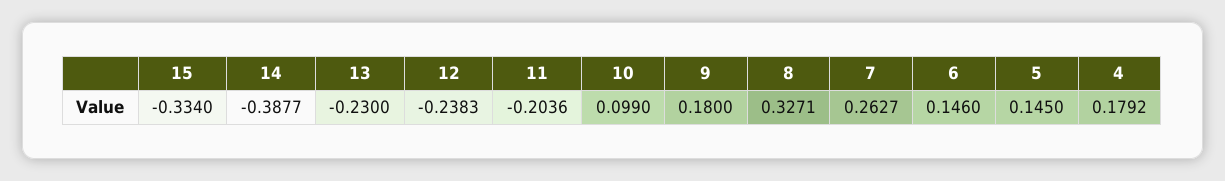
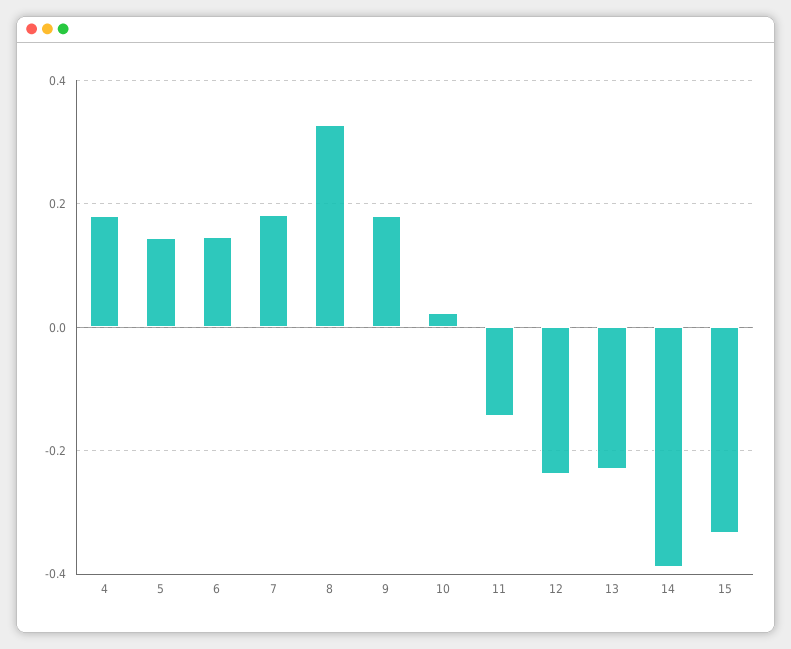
11: -0.2036 -> -0.14
10: 0.099 -> 0.02
7: 0.2627 -> 0.18

